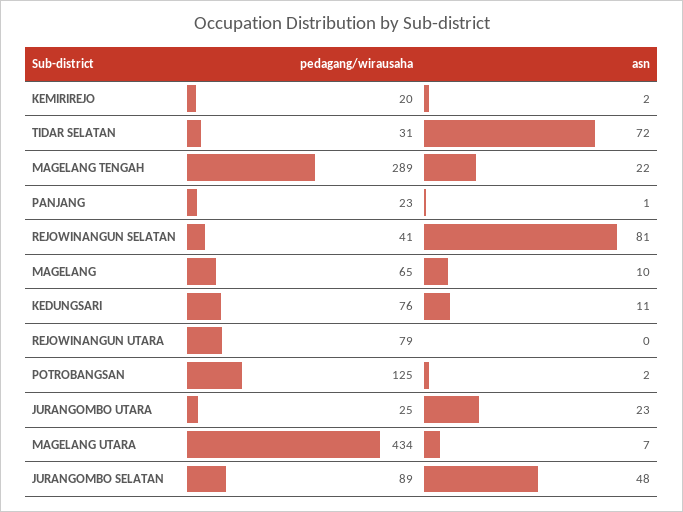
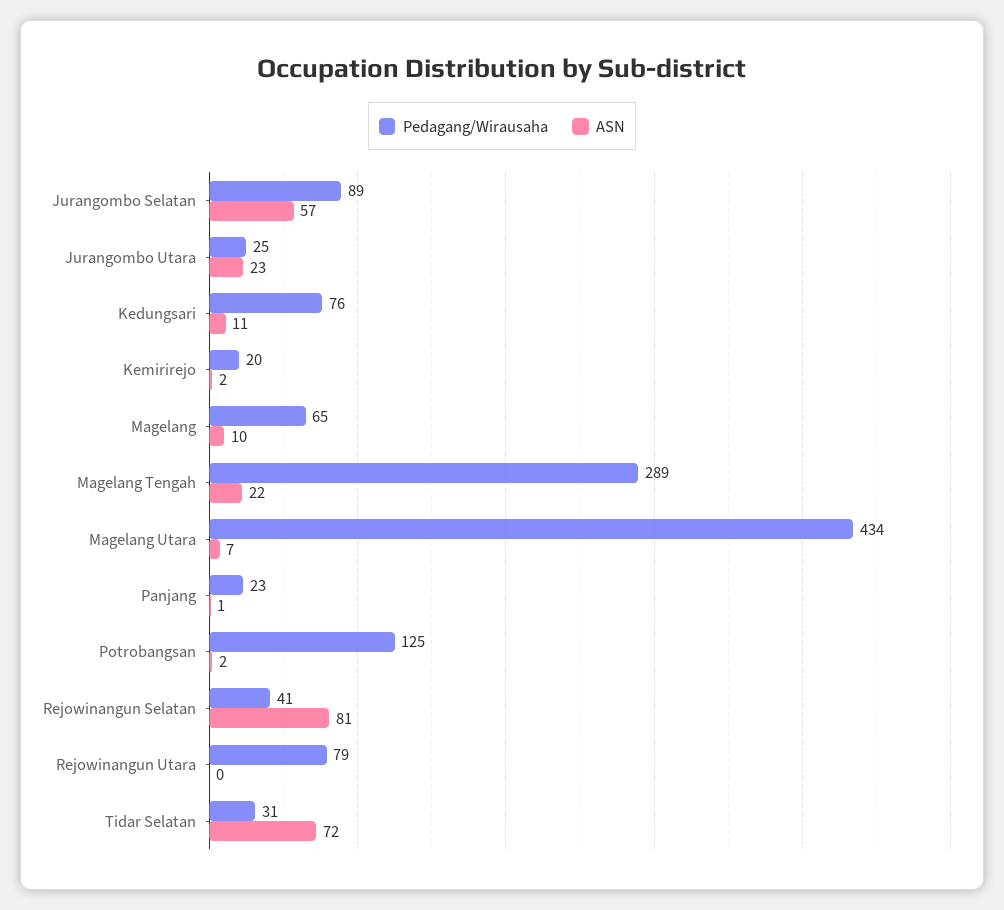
asn, JURANGOMBO SELATAN: 48 -> 57

